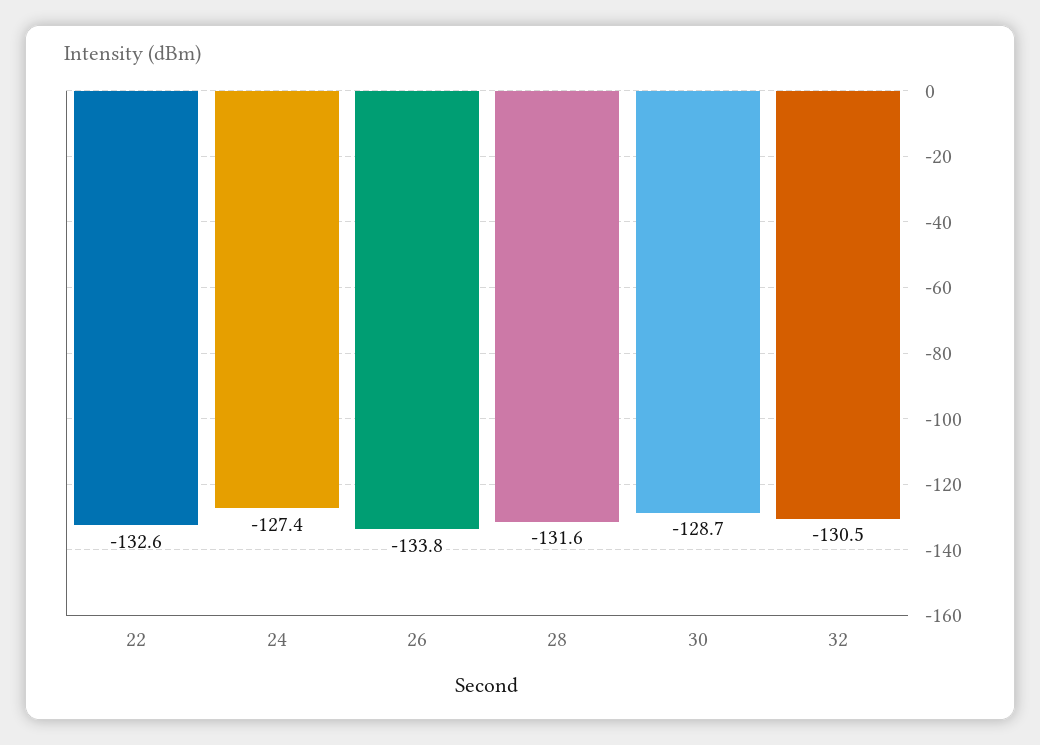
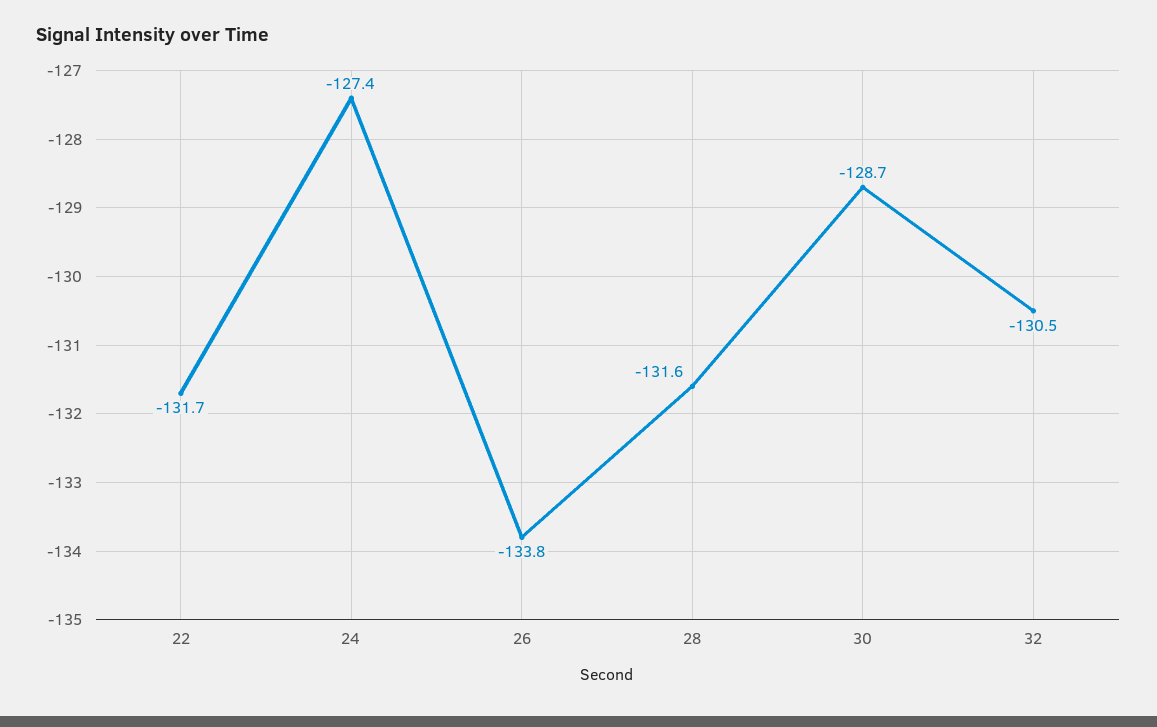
22: -132.6 -> -131.7

